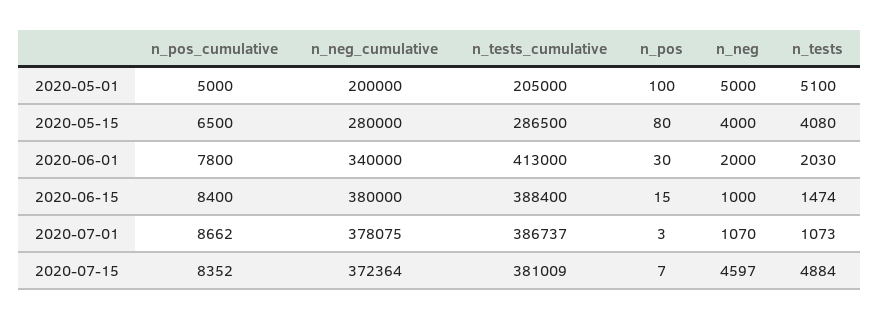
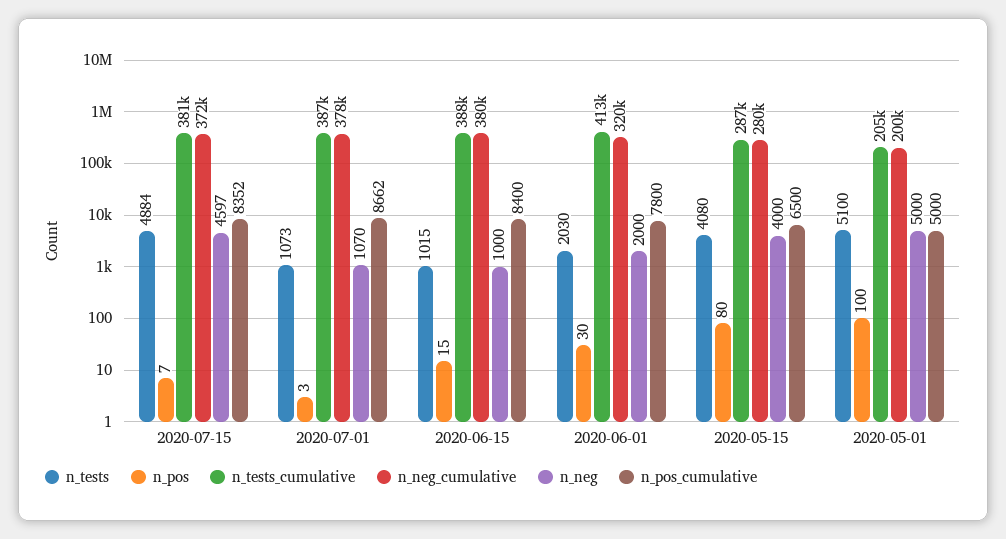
n_neg_cumulative, 2020-06-01: 340000 -> 320000
n_tests, 2020-06-15: 1474 -> 1015

